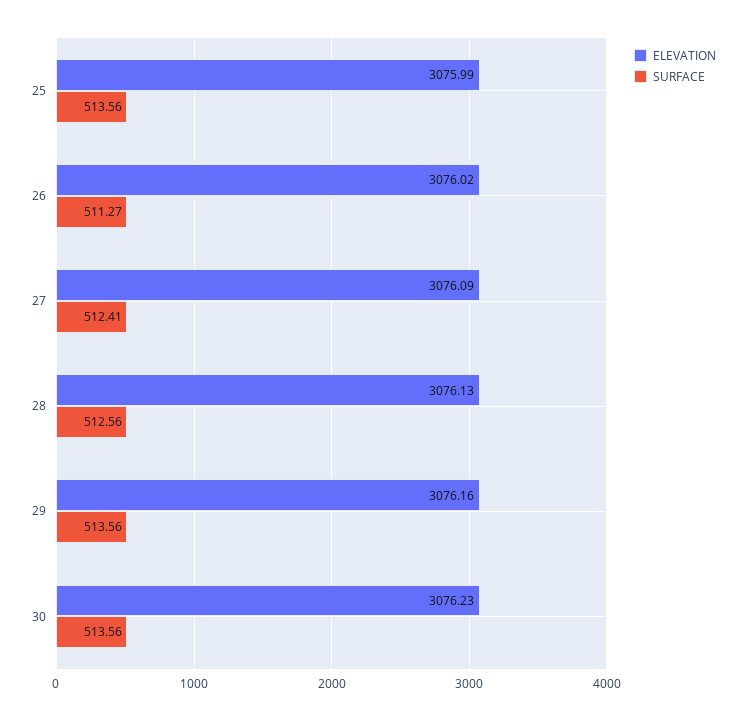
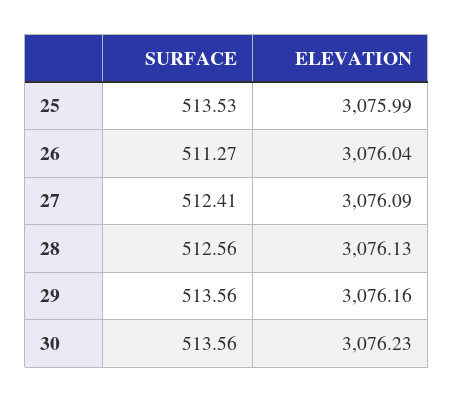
SURFACE, 25: 513.56 -> 513.53
ELEVATION, 26: 3076.02 -> 3076.04

